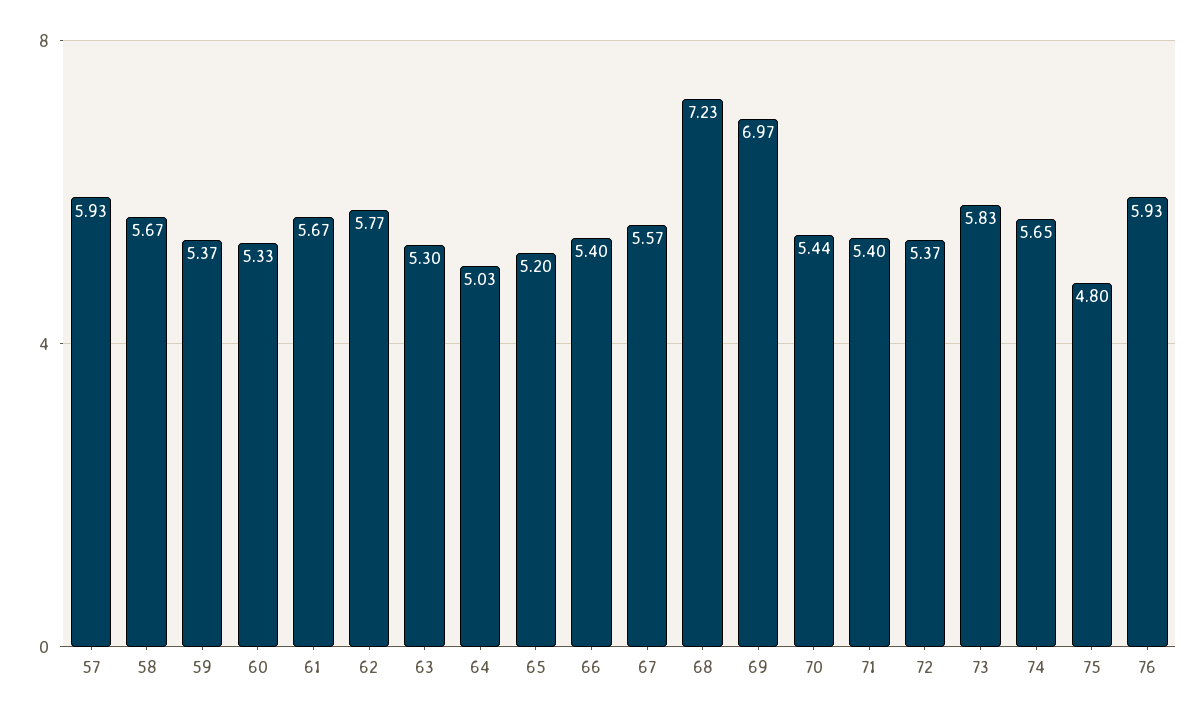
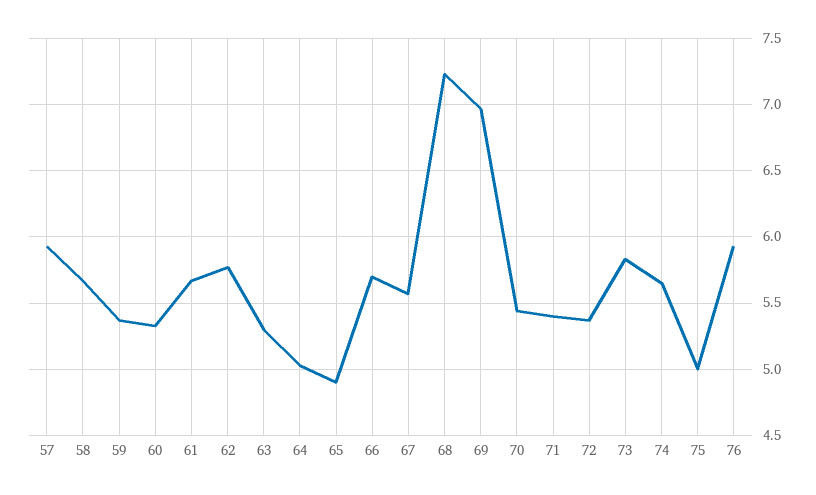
65: 5.2 -> 4.9
66: 5.4 -> 5.7
75: 4.8 -> 5

